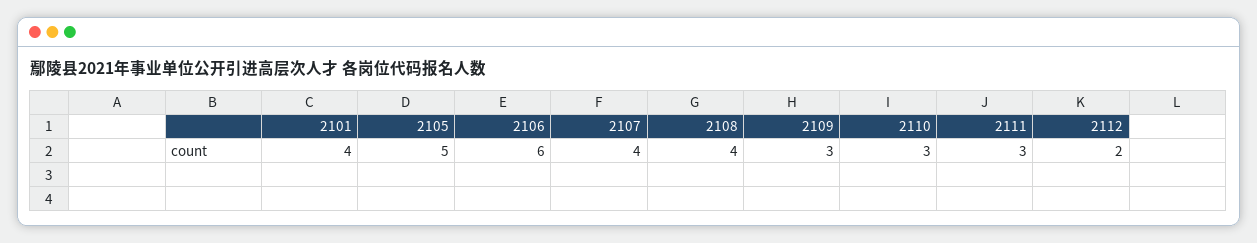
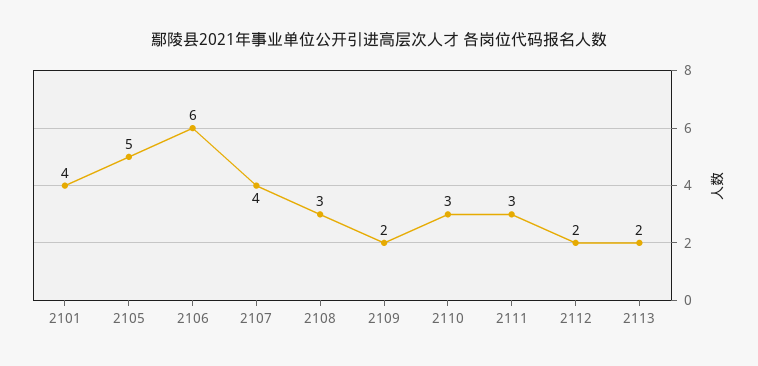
2108: 4 -> 3
2109: 3 -> 2
2113: none -> 2

